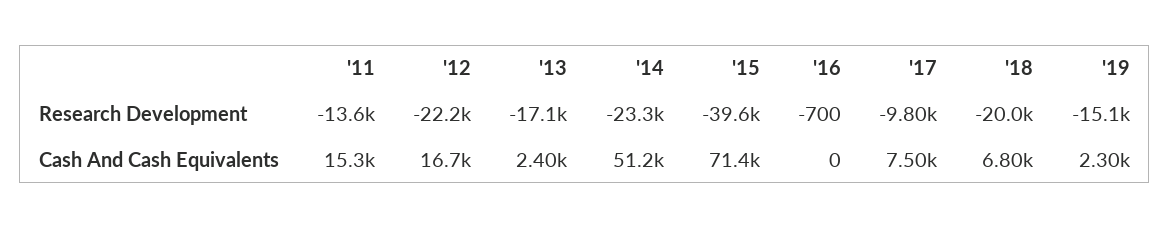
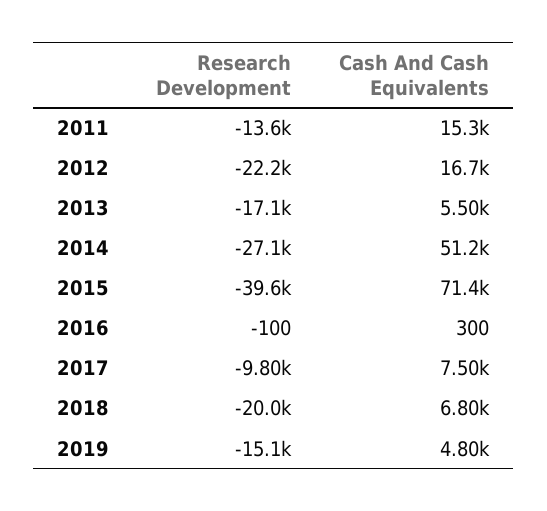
'14, Research Development: -23300 -> -27100
'16, Research Development: -700 -> -100
'13, Cash And Cash Equivalents: 2400 -> 5500
'16, Cash And Cash Equivalents: 0 -> 300
'19, Cash And Cash Equivalents: 2300 -> 4800

